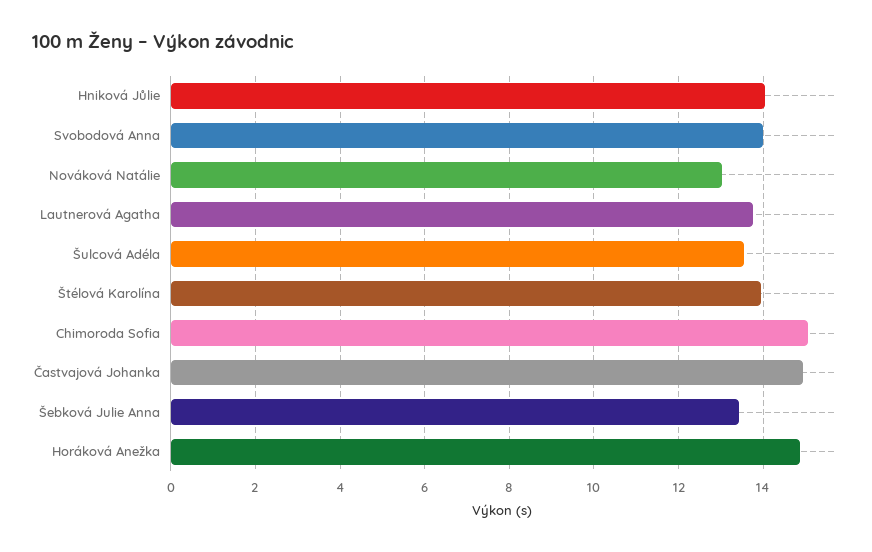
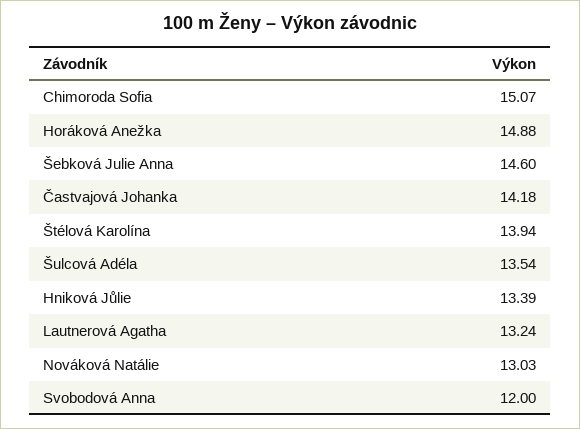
Hniková Jůlie: 14 -> 13.39
Svobodová Anna: 14 -> 12
Lautnerová Agatha: 13.8 -> 13.24
Častvajová Johanka: 15 -> 14.18
Šebková Julie Anna: 13.4 -> 14.6

